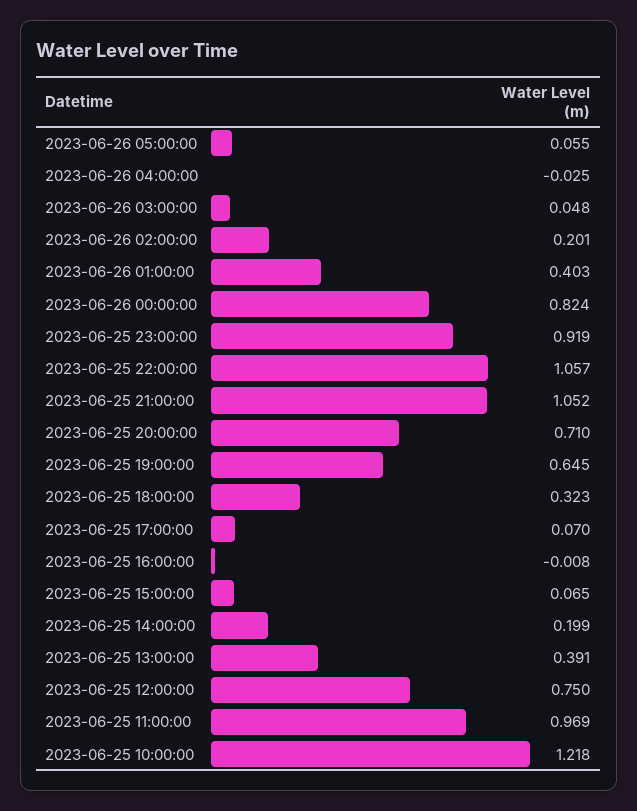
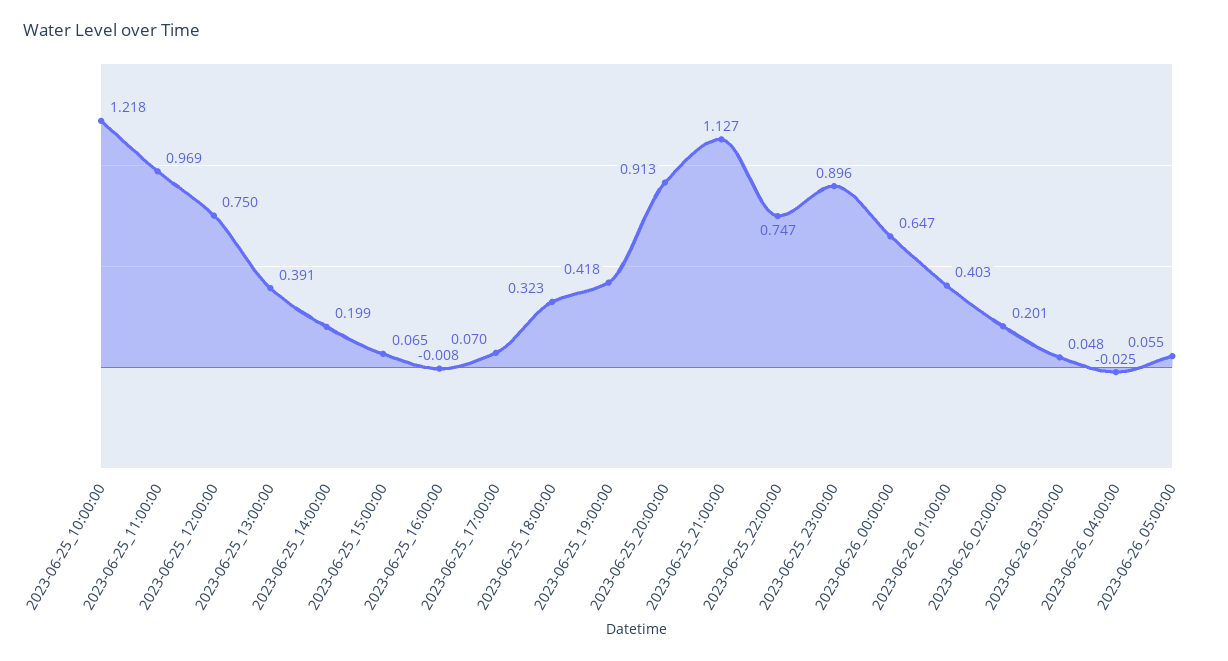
2023-06-26 00:00:00: 0.824 -> 0.647
2023-06-25 23:00:00: 0.919 -> 0.896
2023-06-25 22:00:00: 1.057 -> 0.747
2023-06-25 21:00:00: 1.052 -> 1.127
2023-06-25 20:00:00: 0.71 -> 0.913
2023-06-25 19:00:00: 0.645 -> 0.418

